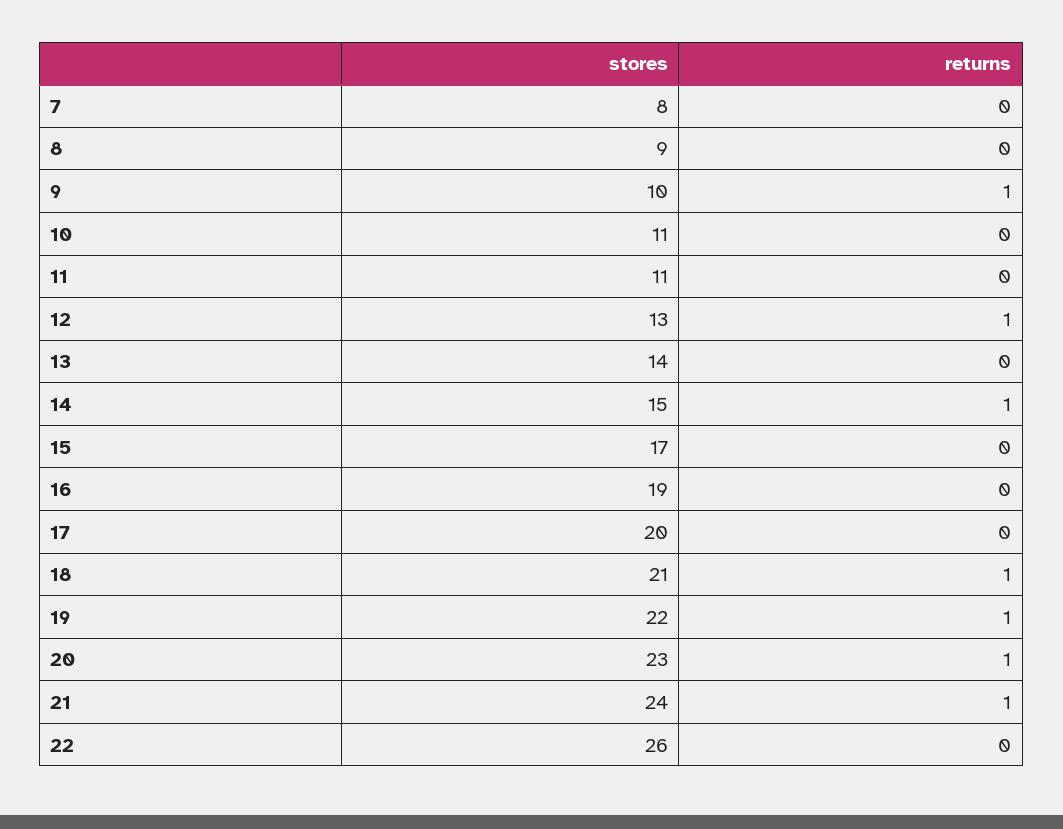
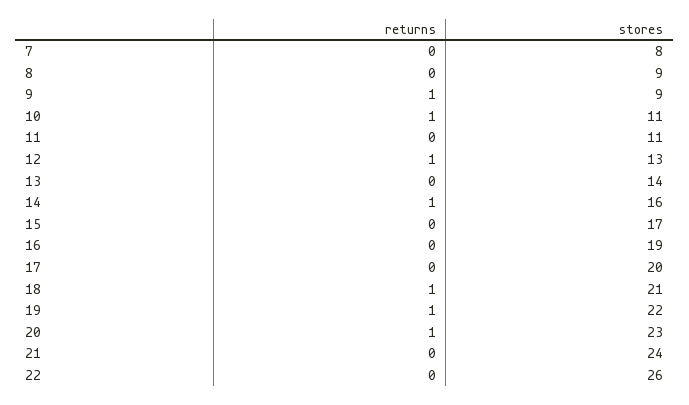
stores, 9: 10 -> 9
returns, 10: 0 -> 1
stores, 14: 15 -> 16
returns, 21: 1 -> 0

